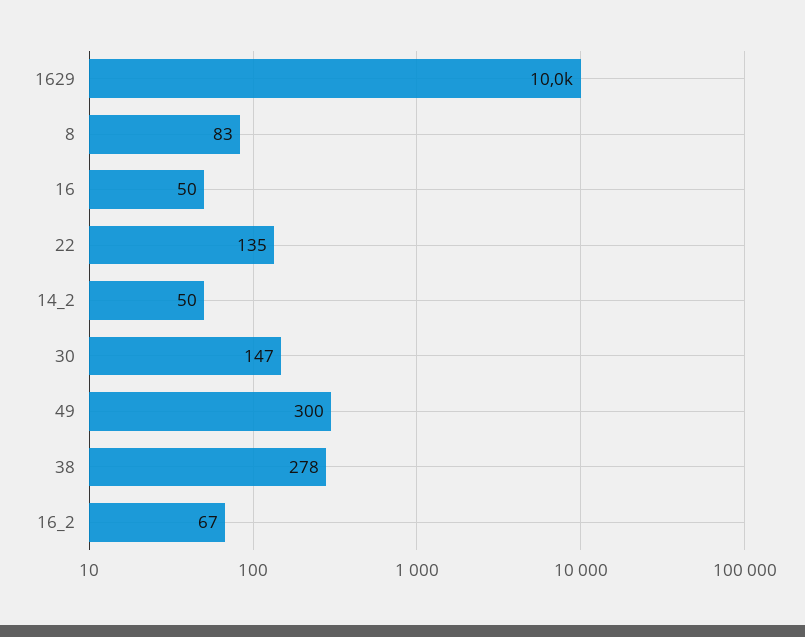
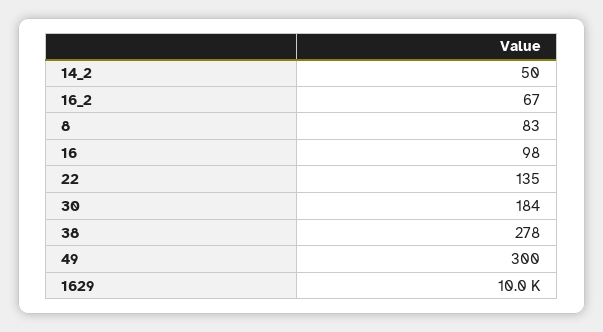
16: 50 -> 98
30: 147 -> 184

